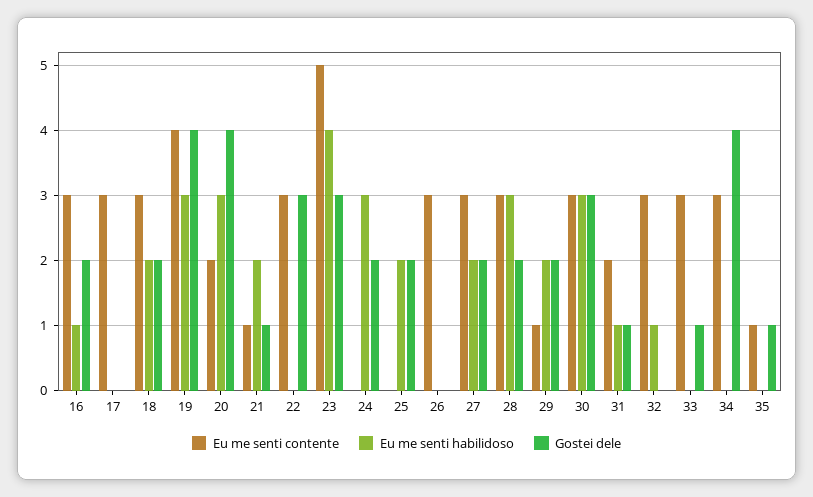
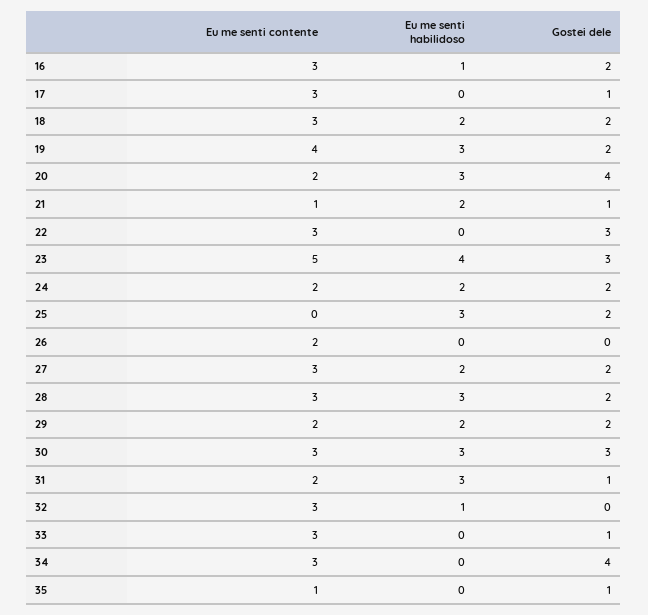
Gostei dele, 17: 0 -> 1
Gostei dele, 19: 4 -> 2
Eu me senti contente, 24: 0 -> 2
Eu me senti habilidoso, 24: 3 -> 2
Eu me senti habilidoso, 25: 2 -> 3
Eu me senti contente, 26: 3 -> 2
Eu me senti contente, 29: 1 -> 2
Eu me senti habilidoso, 31: 1 -> 3

